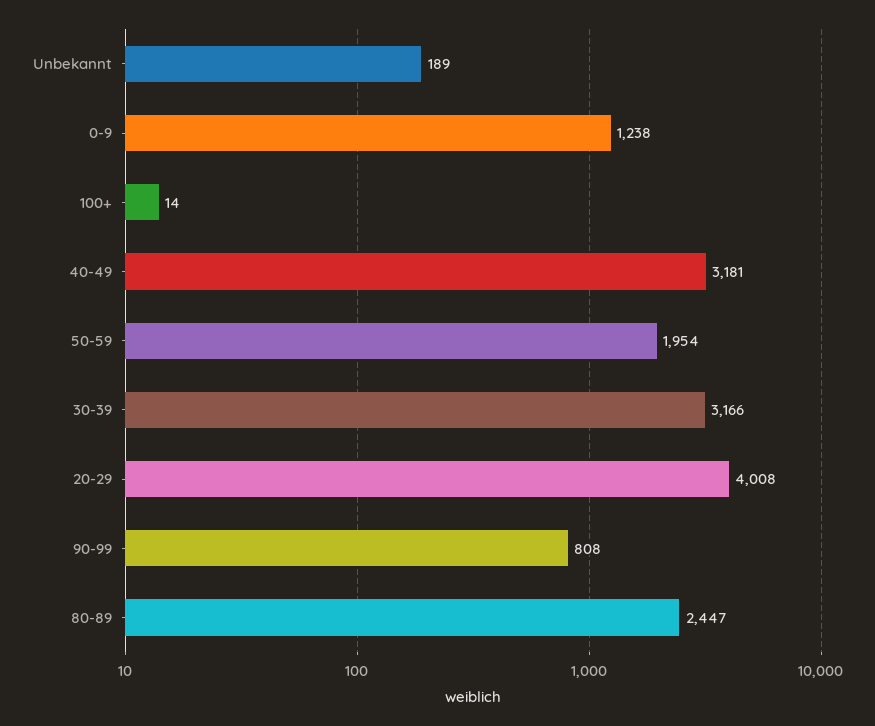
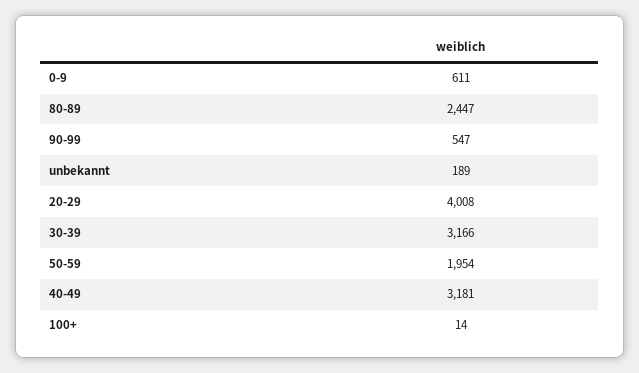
0-9: 1238 -> 611
90-99: 808 -> 547

